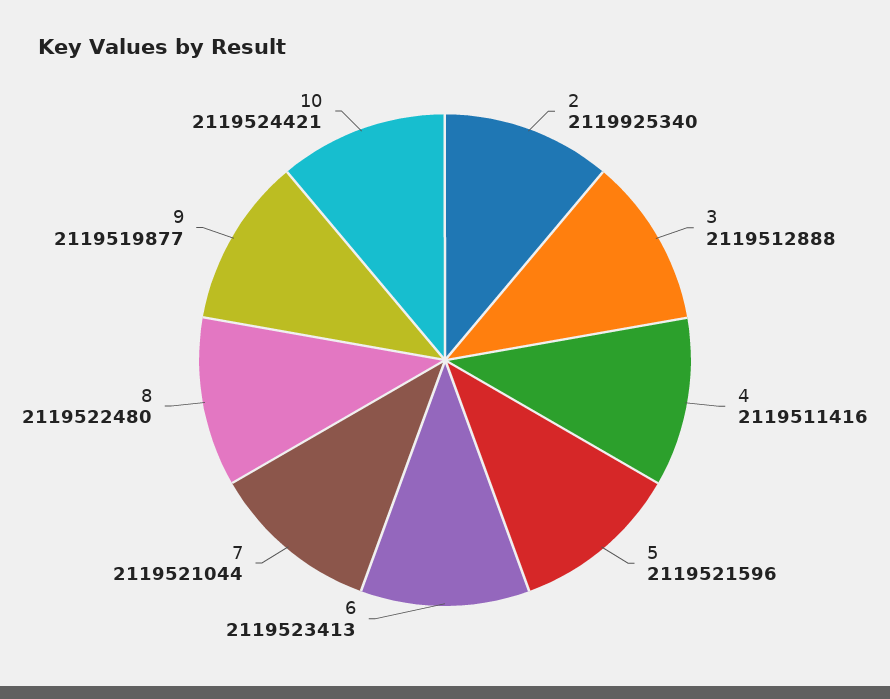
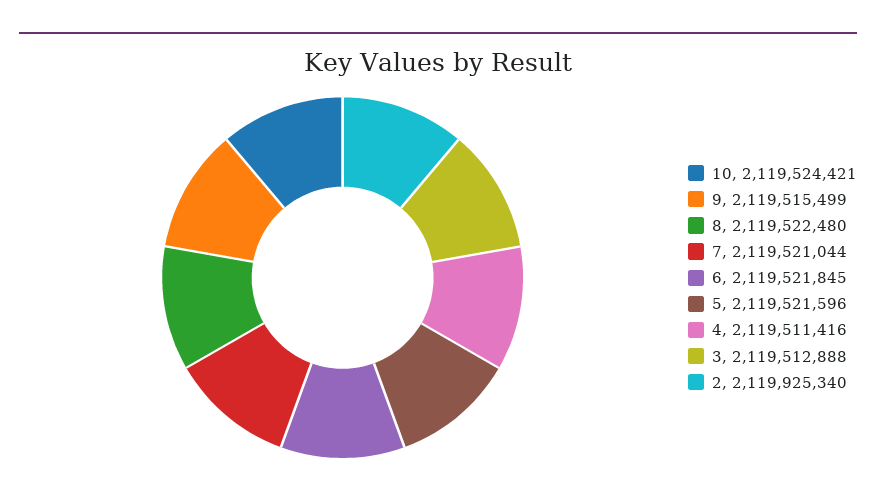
6: 2119523413 -> 2119521845
9: 2119519877 -> 2119515499

